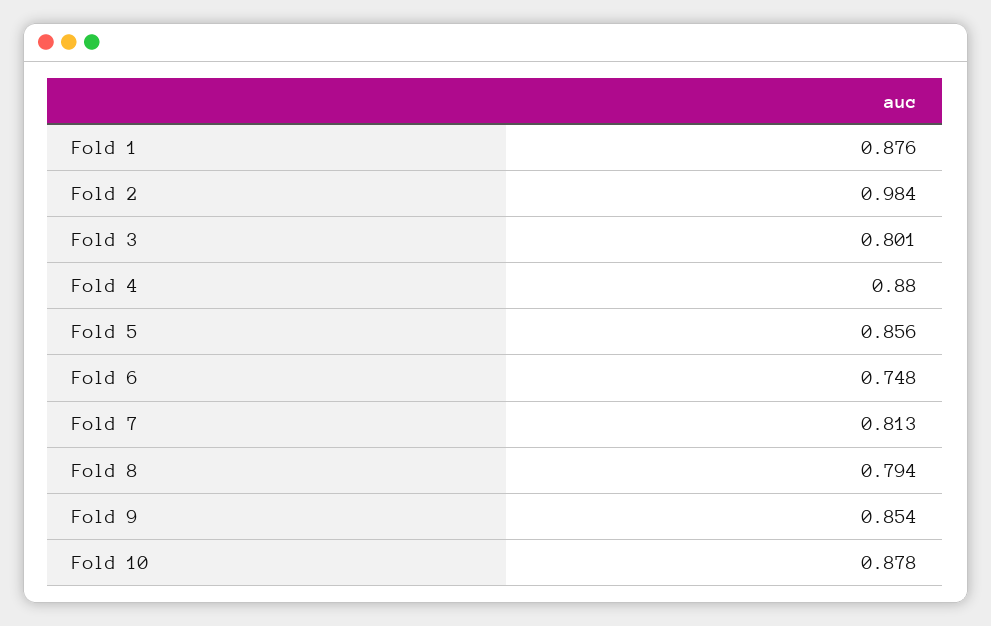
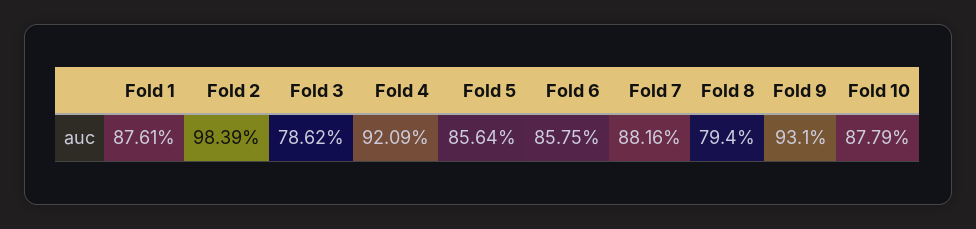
Fold 3: 0.801 -> 0.7862
Fold 4: 0.88 -> 0.9209
Fold 6: 0.748 -> 0.8575
Fold 7: 0.813 -> 0.8816
Fold 9: 0.854 -> 0.931

